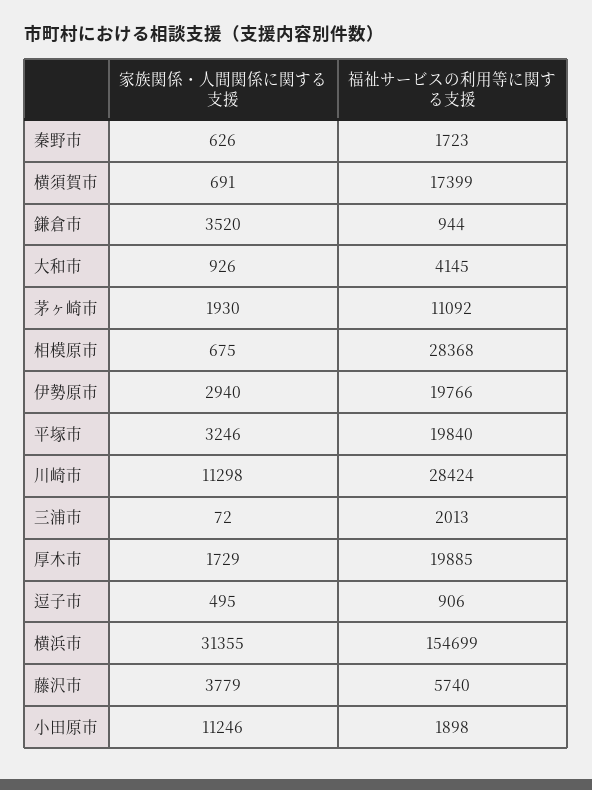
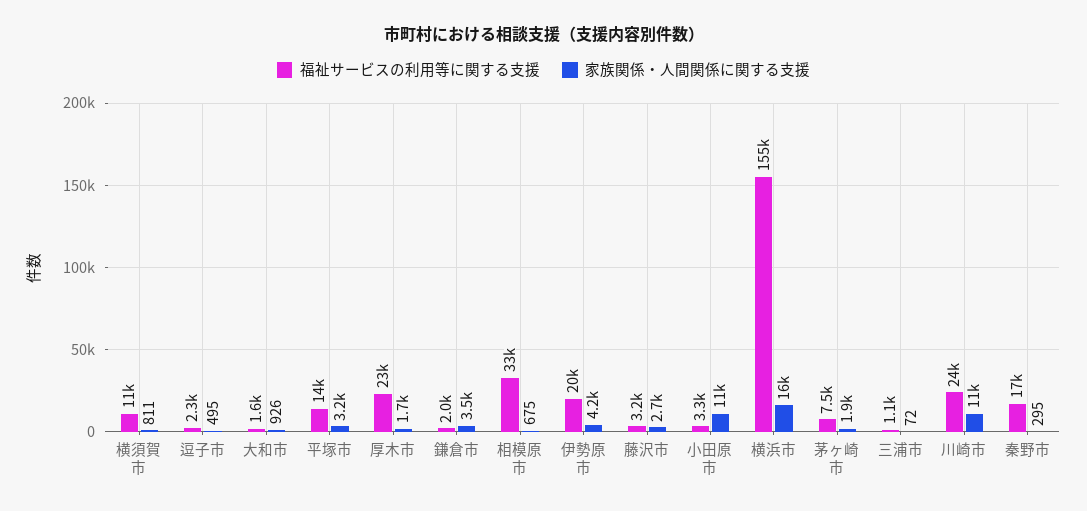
家族関係・人間関係に関する支援, 秦野市: 626 -> 295
福祉サービスの利用等に関する支援, 秦野市: 1723 -> 17000
家族関係・人間関係に関する支援, 横須賀市: 691 -> 811
福祉サービスの利用等に関する支援, 横須賀市: 17399 -> 11000
福祉サービスの利用等に関する支援, 鎌倉市: 944 -> 2000
福祉サービスの利用等に関する支援, 大和市: 4145 -> 1600
福祉サービスの利用等に関する支援, 茅ヶ崎市: 11092 -> 7500
福祉サービスの利用等に関する支援, 相模原市: 28368 -> 33000
家族関係・人間関係に関する支援, 伊勢原市: 2940 -> 4200
福祉サービスの利用等に関する支援, 平塚市: 19840 -> 14000
福祉サービスの利用等に関する支援, 川崎市: 28424 -> 24000
福祉サービスの利用等に関する支援, 三浦市: 2013 -> 1100
福祉サービスの利用等に関する支援, 厚木市: 19885 -> 23000
福祉サービスの利用等に関する支援, 逗子市: 906 -> 2300
家族関係・人間関係に関する支援, 横浜市: 31355 -> 16000
家族関係・人間関係に関する支援, 藤沢市: 3779 -> 2700
福祉サービスの利用等に関する支援, 藤沢市: 5740 -> 3200
福祉サービスの利用等に関する支援, 小田原市: 1898 -> 3300

